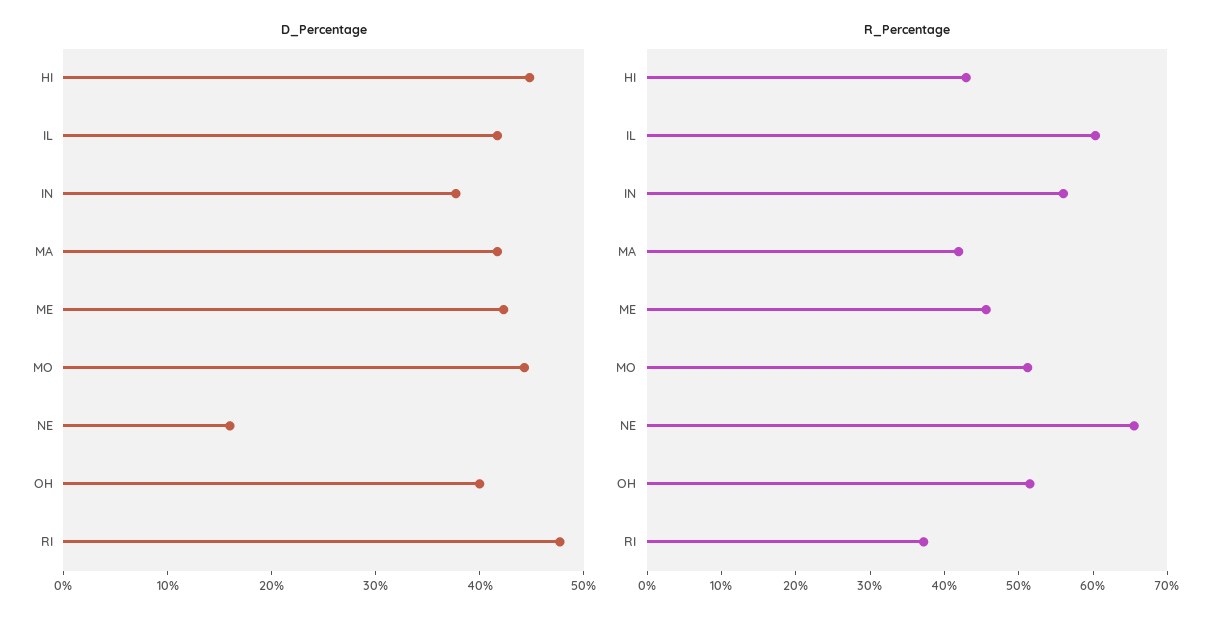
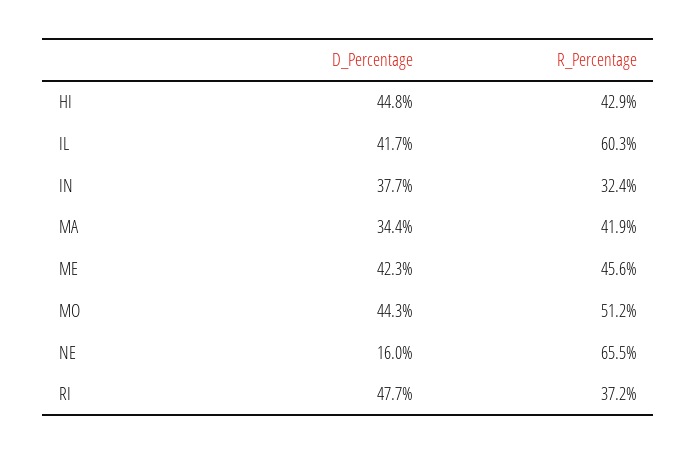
D_Percentage, MA: 42 -> 34.4
D_Percentage, OH: 40 -> none
R_Percentage, IN: 56 -> 32.4
R_Percentage, OH: 52 -> none

